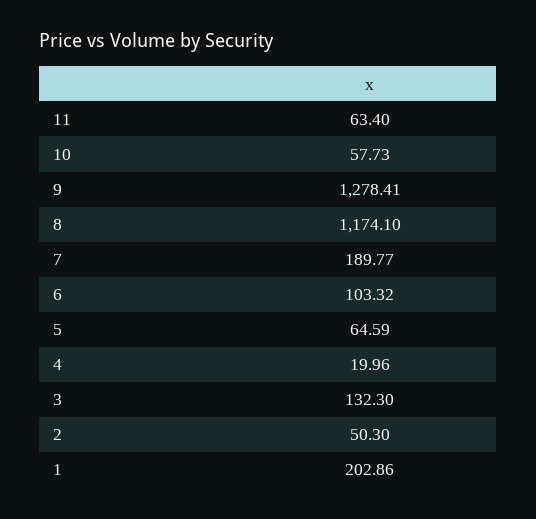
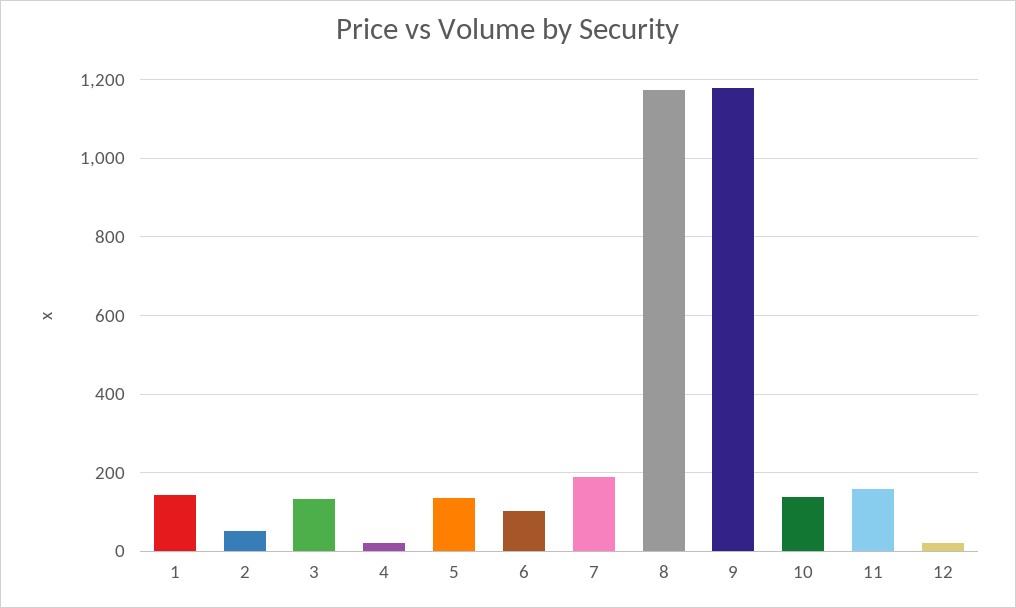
11: 63.4 -> 160
10: 57.73 -> 140
9: 1278.41 -> 1180
5: 64.59 -> 140
1: 202.86 -> 140
12: none -> 20

